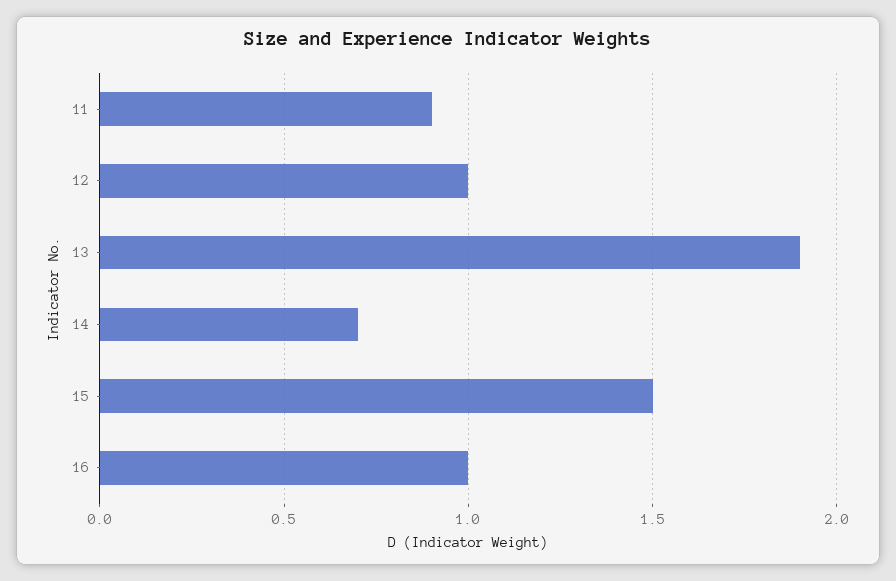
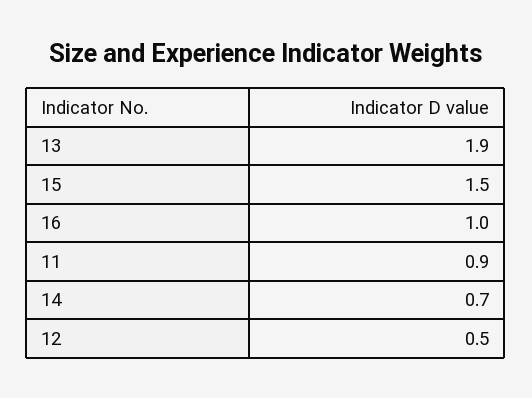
12: 1 -> 0.5

